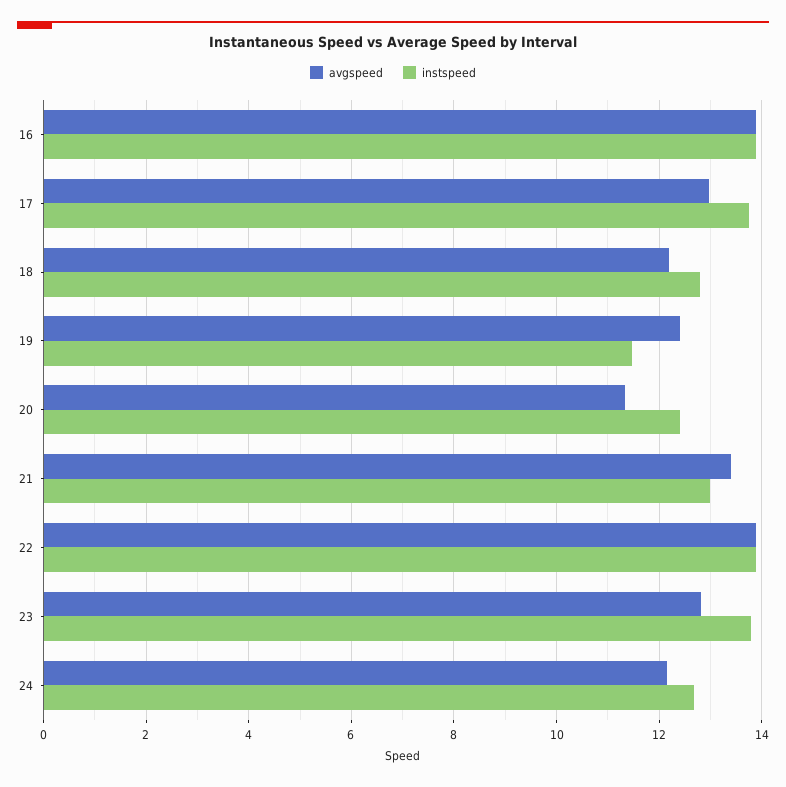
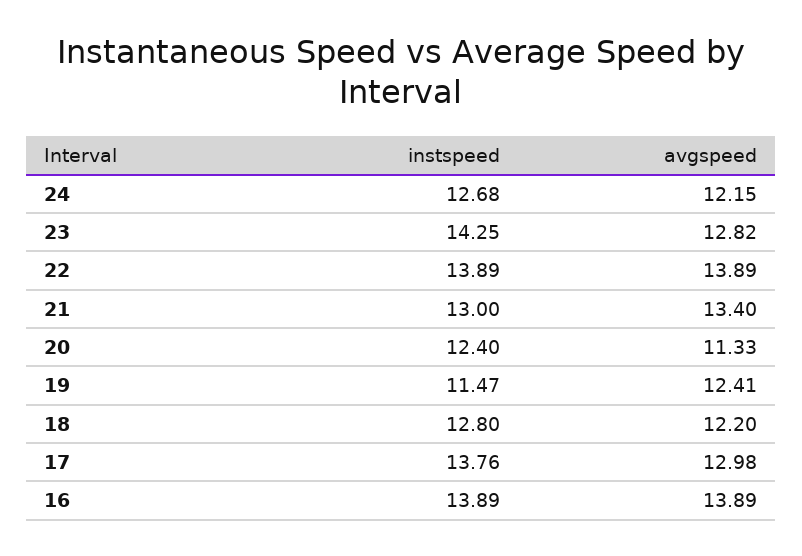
instspeed, 23: 13.8 -> 14.25

